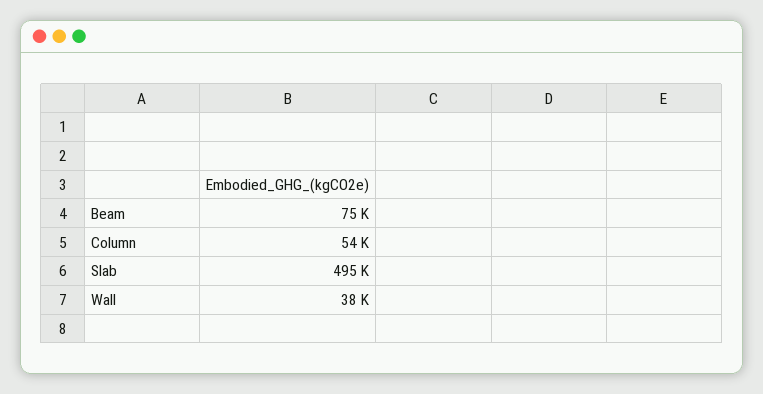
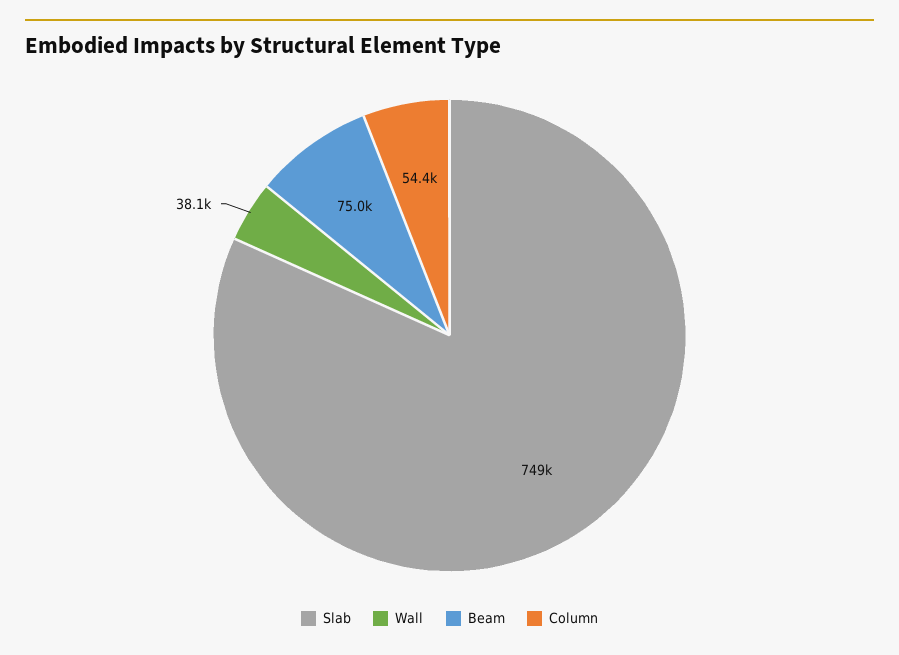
Slab: 495000 -> 749000

